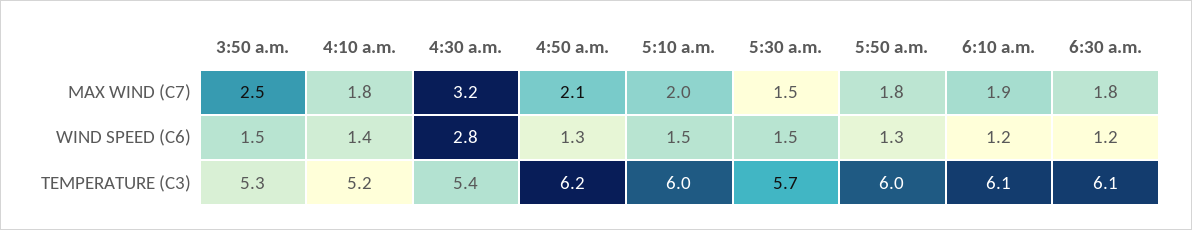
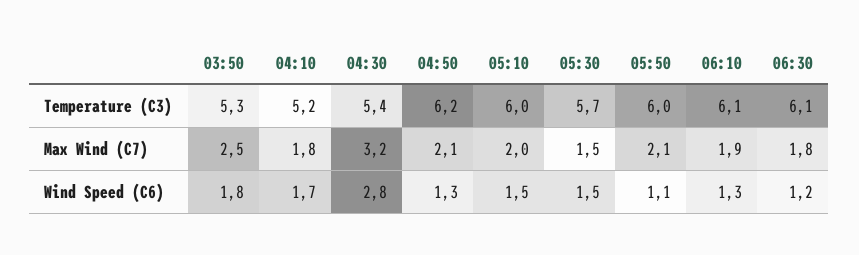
5:50 a.m., MAX WIND (C7): 1.8 -> 2.1
3:50 a.m., WIND SPEED (C6): 1.5 -> 1.8
4:10 a.m., WIND SPEED (C6): 1.4 -> 1.7
5:50 a.m., WIND SPEED (C6): 1.3 -> 1.1
6:10 a.m., WIND SPEED (C6): 1.2 -> 1.3

